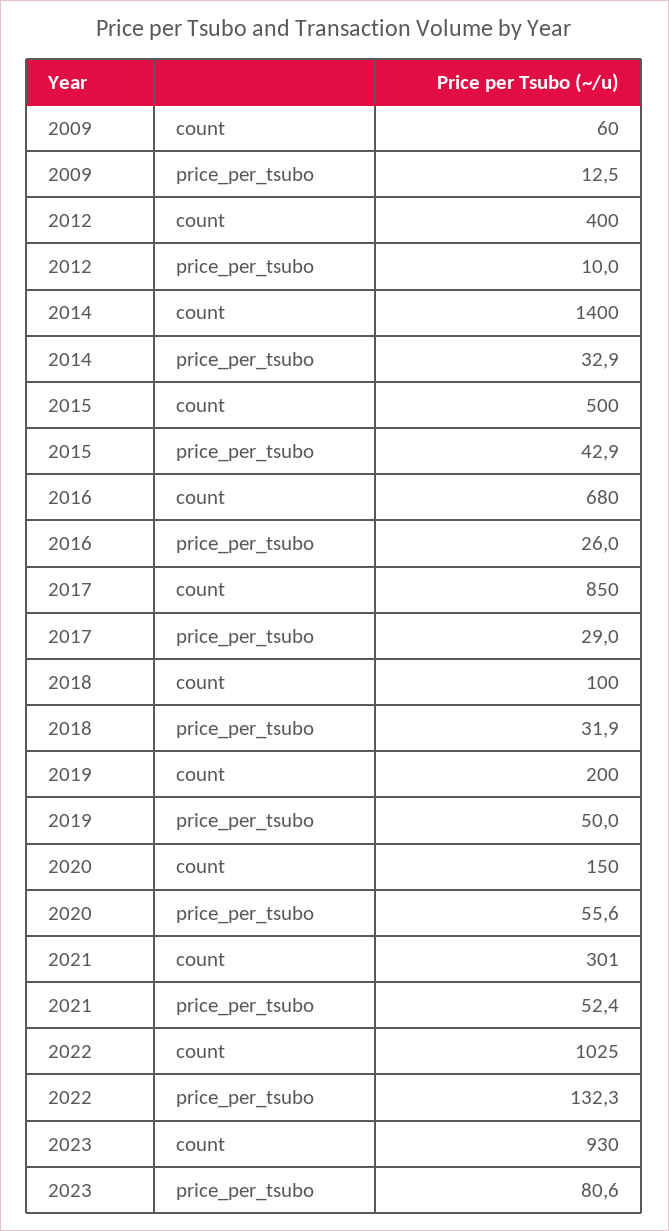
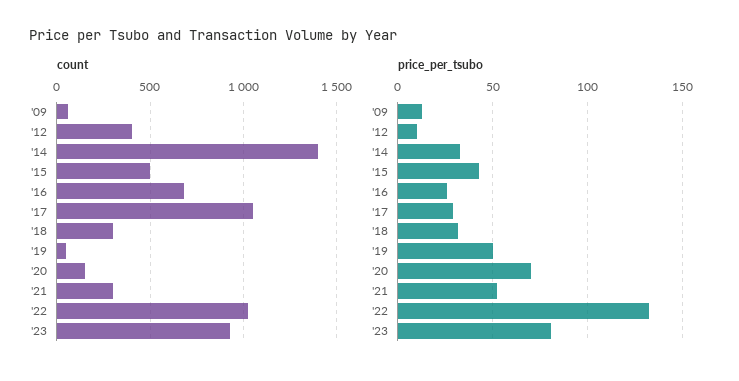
count, 2017: 850 -> 1050
count, 2018: 100 -> 300
count, 2019: 200 -> 50
price_per_tsubo, 2020: 55.6 -> 70

